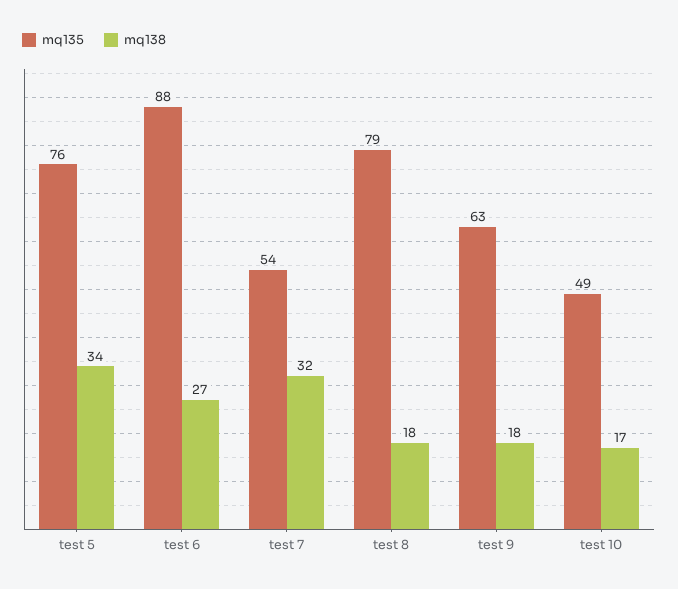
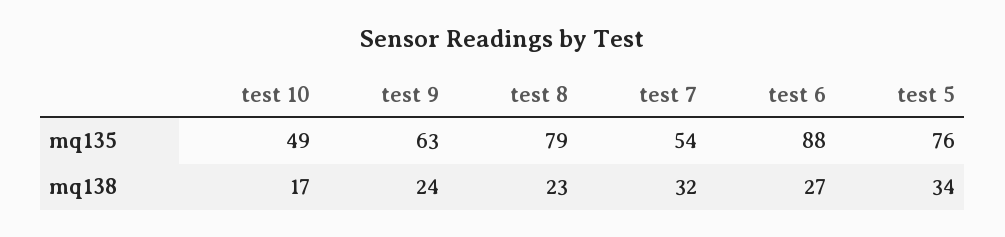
mq138, test 8: 18 -> 23
mq138, test 9: 18 -> 24

